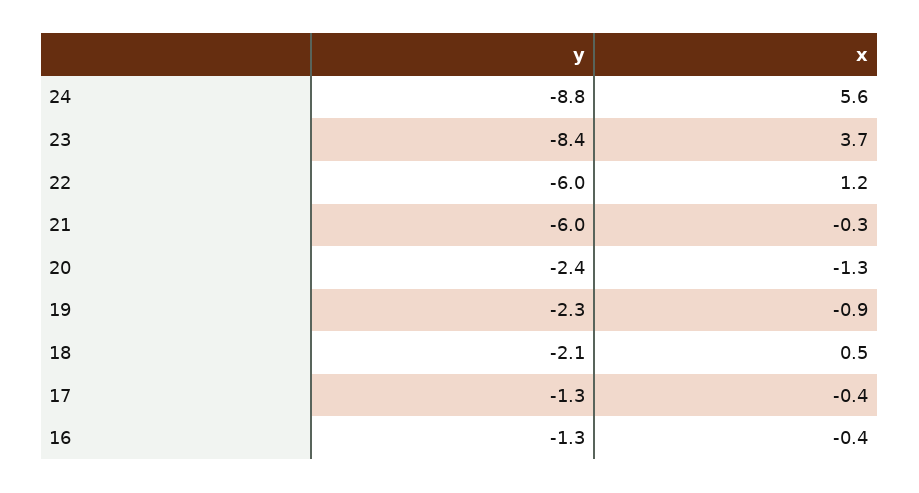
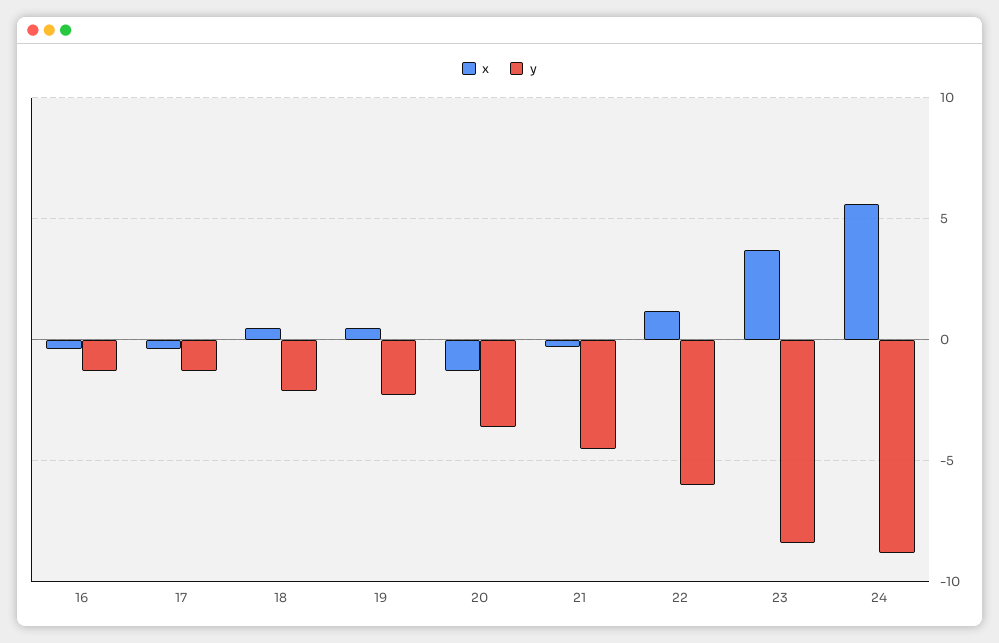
y, 21: -6 -> -4.5
y, 20: -2.4 -> -3.5
x, 19: -0.9 -> 0.5

